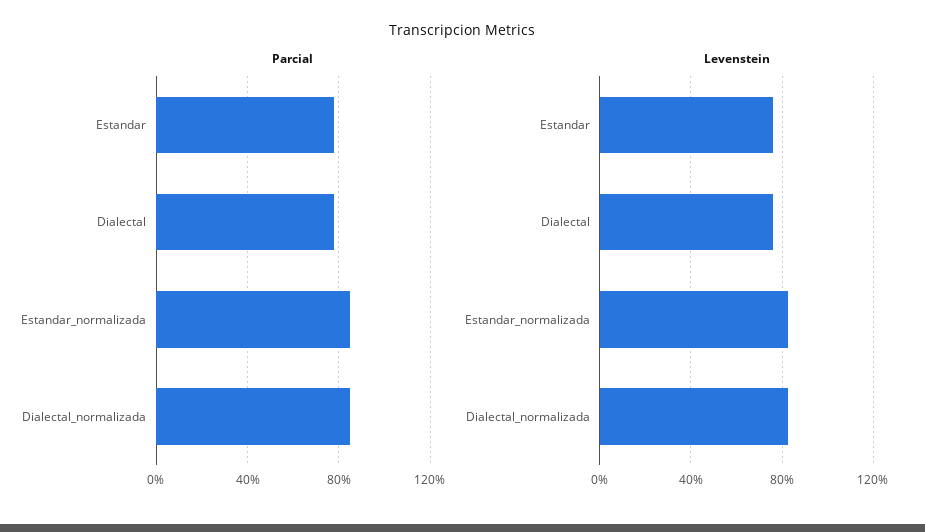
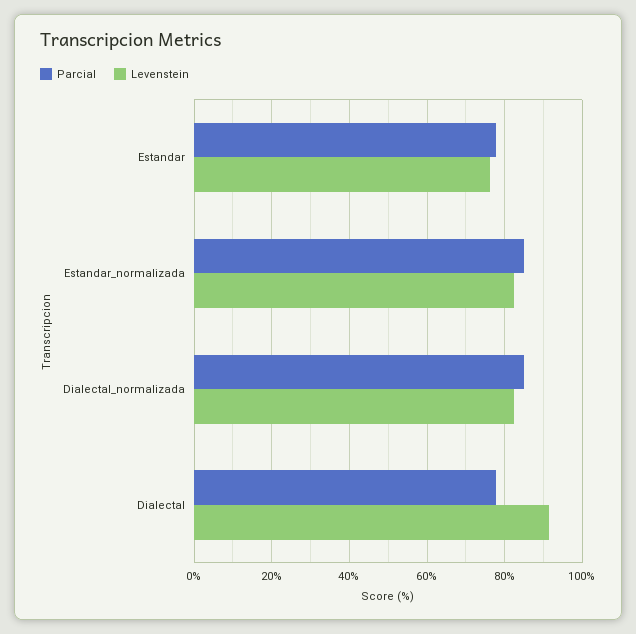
Levenstein, Dialectal: 75 -> 92

